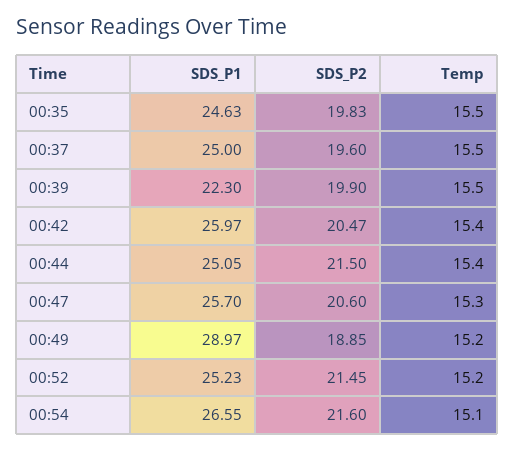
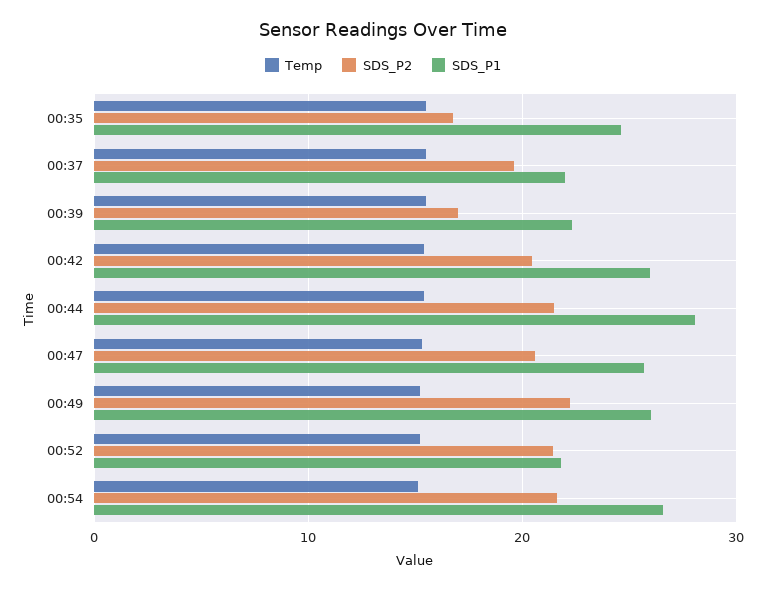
SDS_P2, 00:35: 19.83 -> 17
SDS_P1, 00:37: 25 -> 22
SDS_P2, 00:39: 19.9 -> 17
SDS_P1, 00:44: 25.05 -> 28
SDS_P1, 00:49: 28.97 -> 26
SDS_P2, 00:49: 18.85 -> 22
SDS_P1, 00:52: 25.23 -> 22

